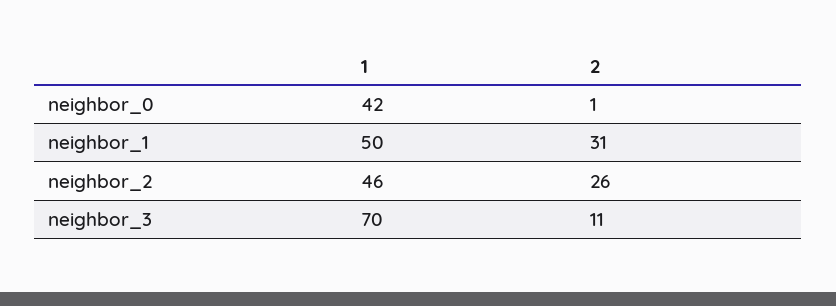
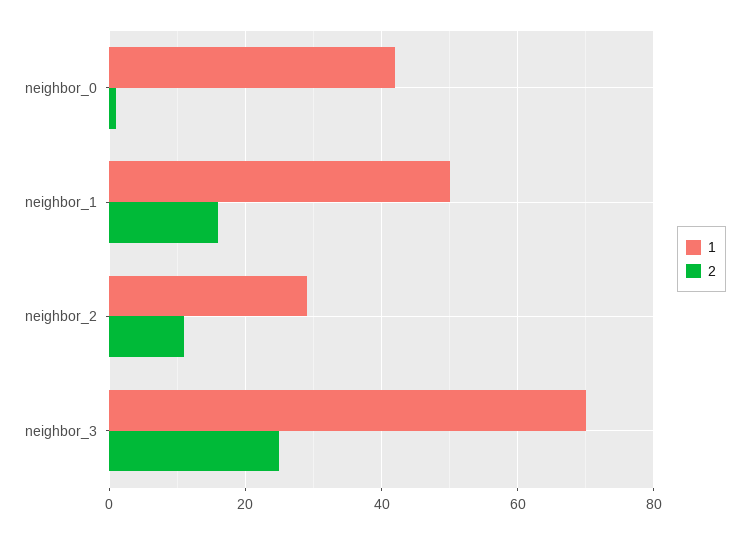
2, neighbor_1: 31 -> 15
1, neighbor_2: 46 -> 30
2, neighbor_2: 26 -> 10
2, neighbor_3: 11 -> 25

